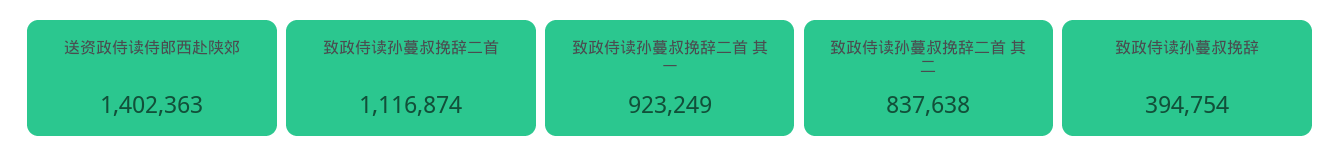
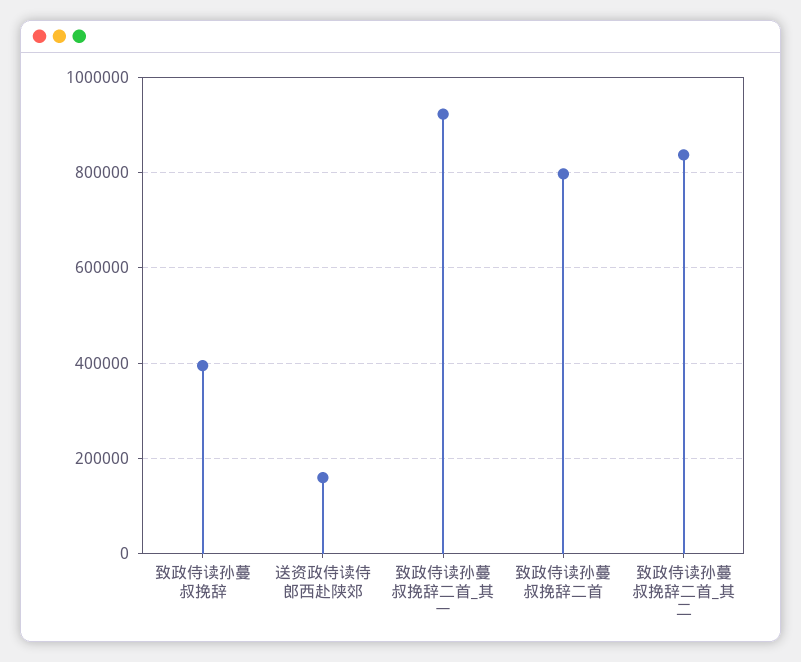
送资政侍读侍郎西赴陕郊: 1402363 -> 160000
致政侍读孙蔓叔挽辞二首: 1116874 -> 800000

